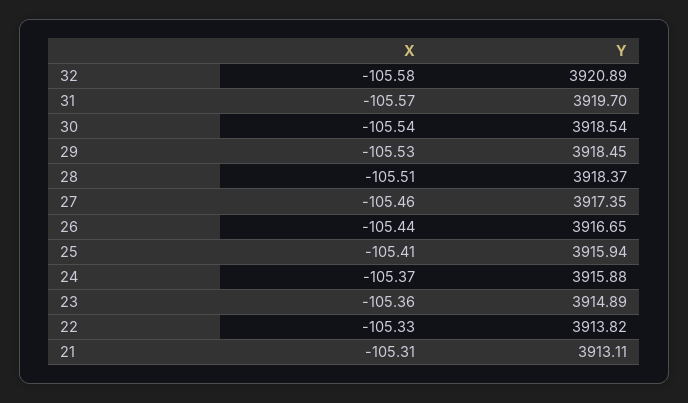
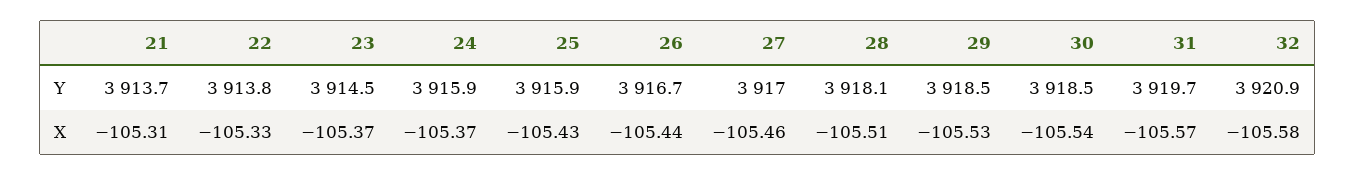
Y, 28: 3918.37 -> 3918.1
Y, 27: 3917.35 -> 3917
X, 25: -105.41 -> -105.43
X, 23: -105.36 -> -105.37
Y, 23: 3914.89 -> 3914.5
Y, 21: 3913.11 -> 3913.7

